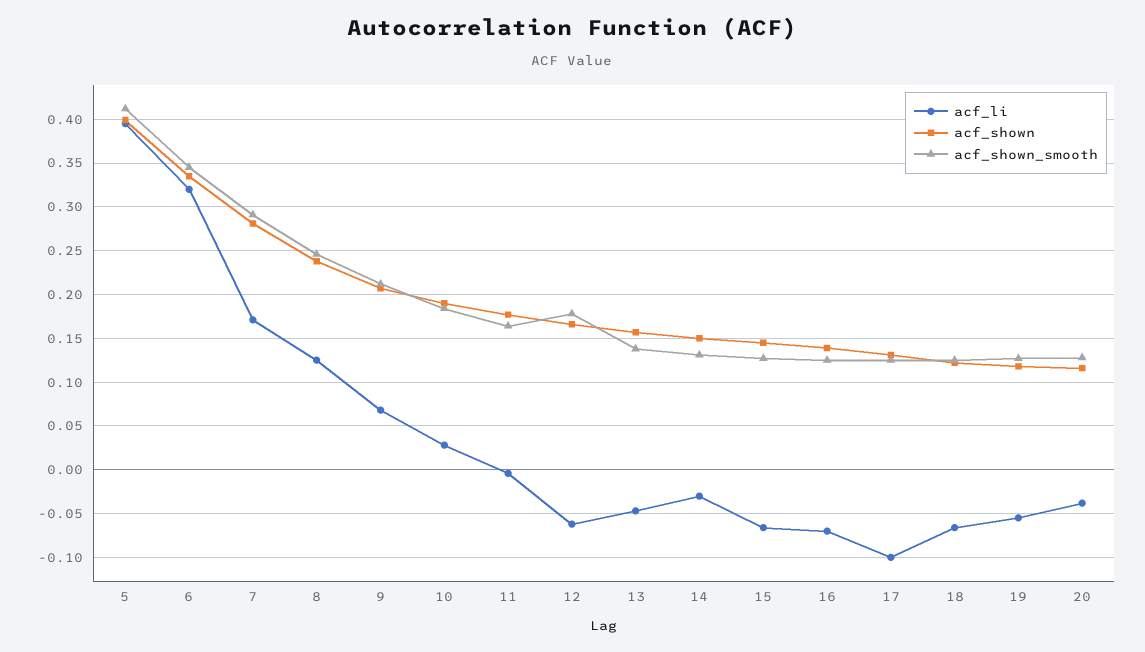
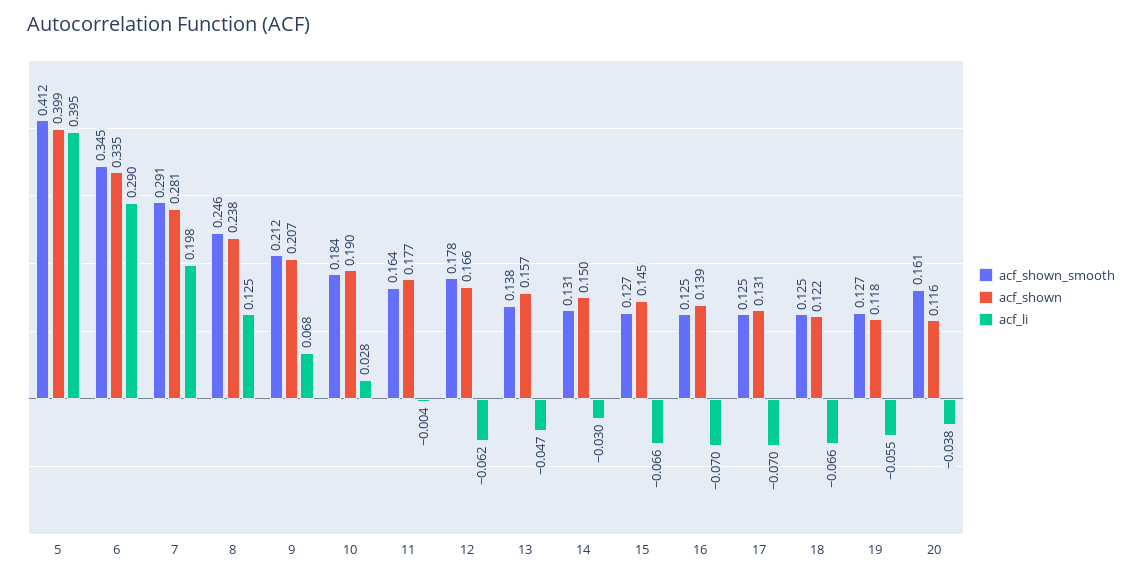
acf_li, 6: 0.32 -> 0.29
acf_li, 7: 0.17 -> 0.198
acf_li, 17: -0.1 -> -0.07
acf_shown_smooth, 20: 0.13 -> 0.161

